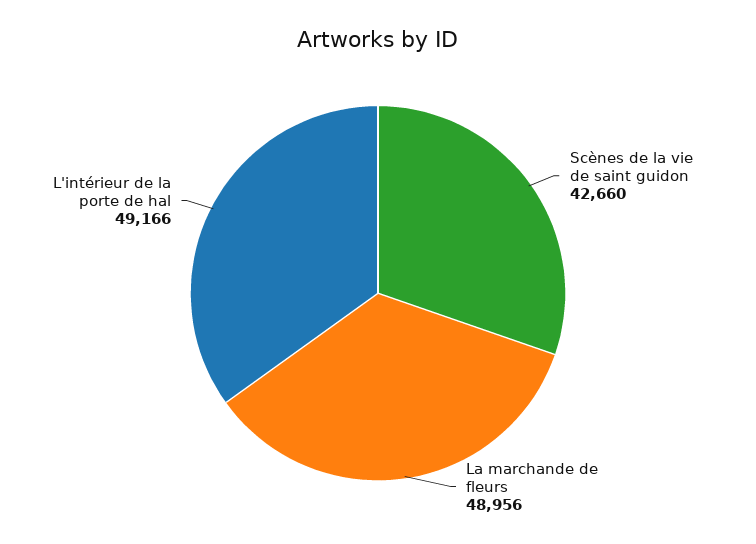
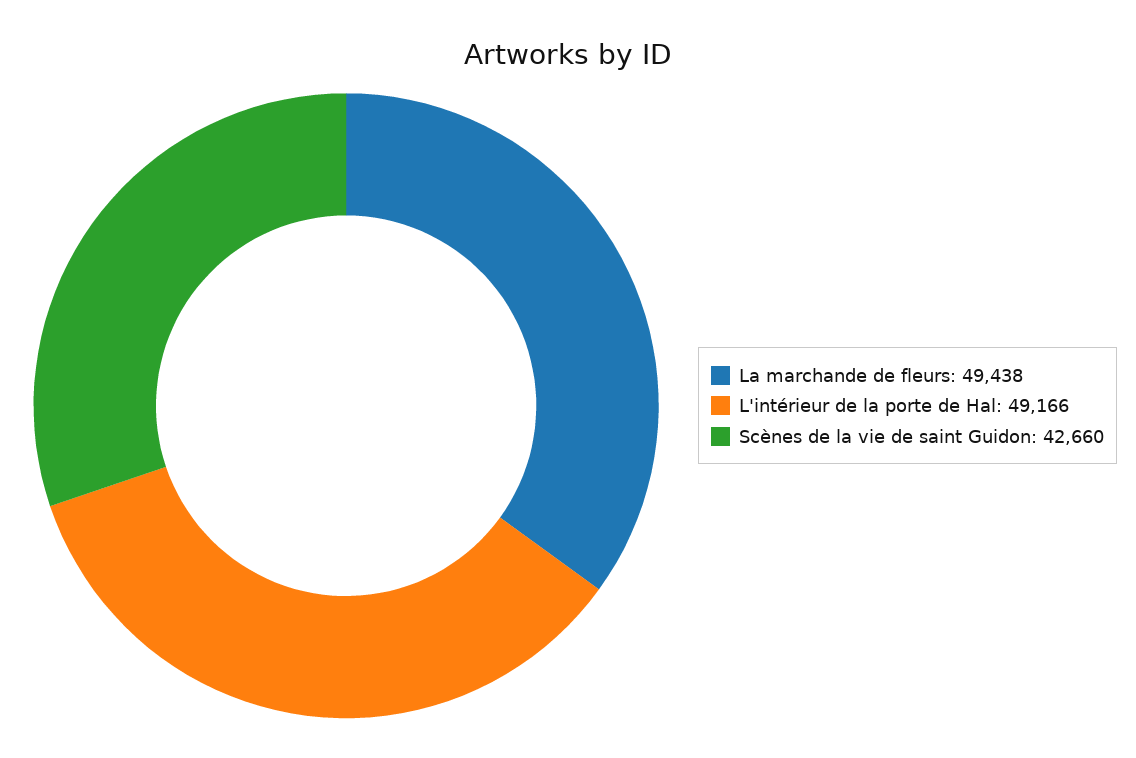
La marchande de fleurs: 48956 -> 49438

